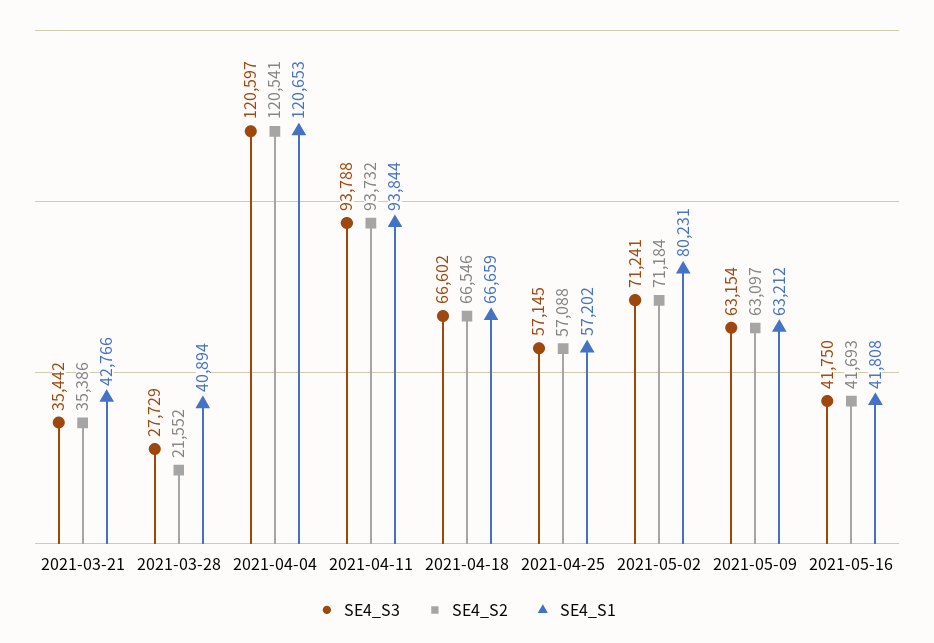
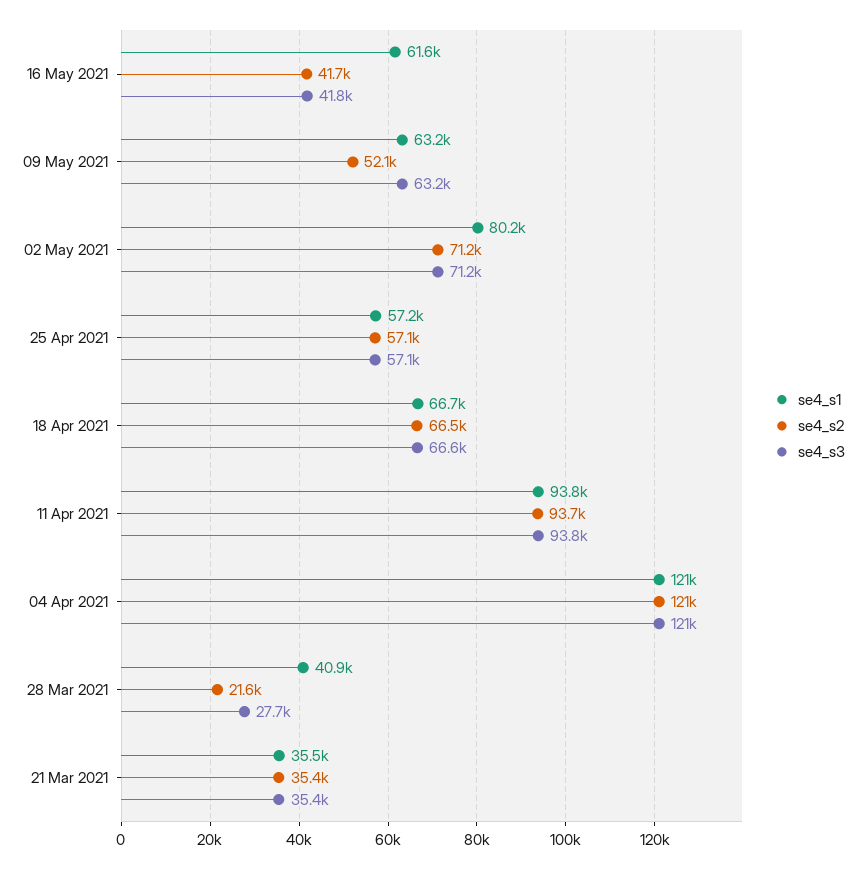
SE4_S1, 2021-03-21: 42766 -> 35500
SE4_S2, 2021-05-09: 63097 -> 52100
SE4_S1, 2021-05-16: 41808 -> 61600

